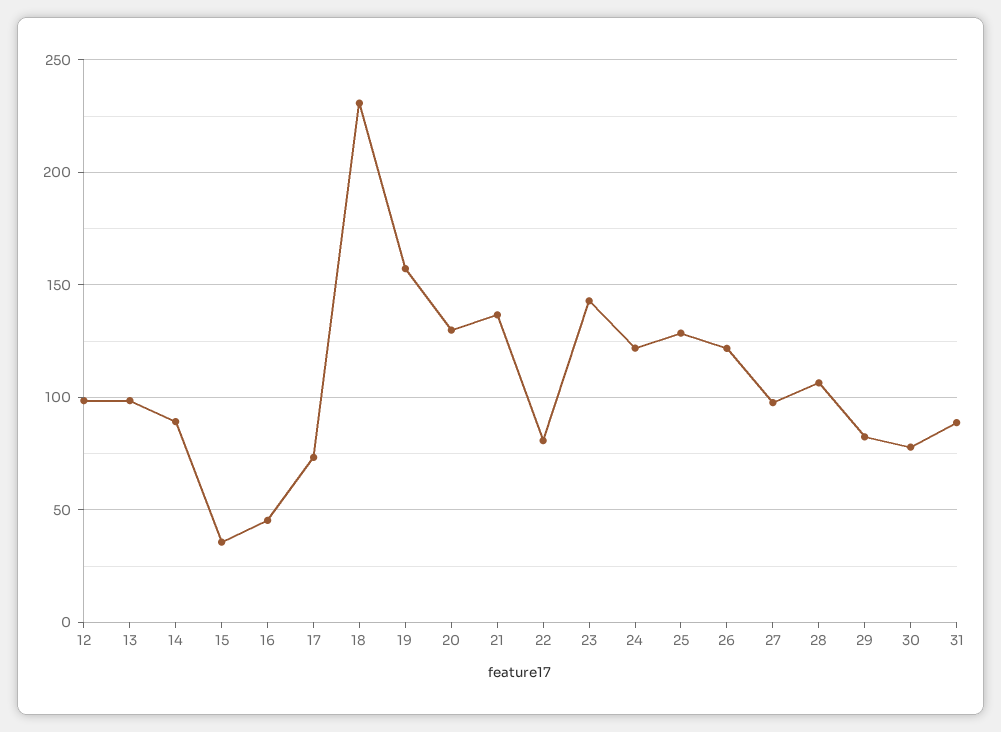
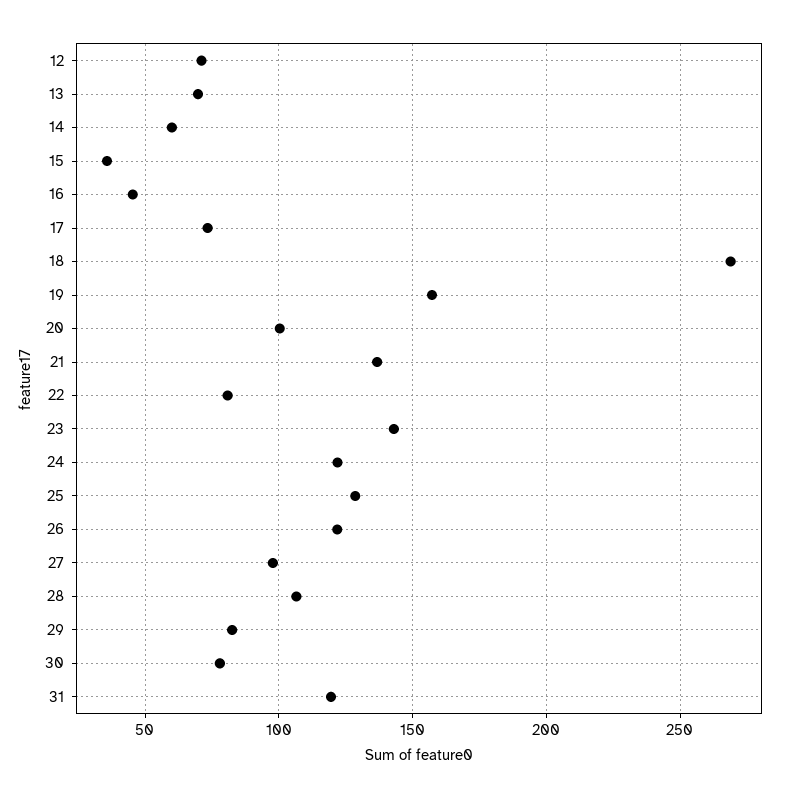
12: 100 -> 70
13: 100 -> 70
14: 90 -> 60
18: 230 -> 270
20: 130 -> 100
31: 90 -> 120

